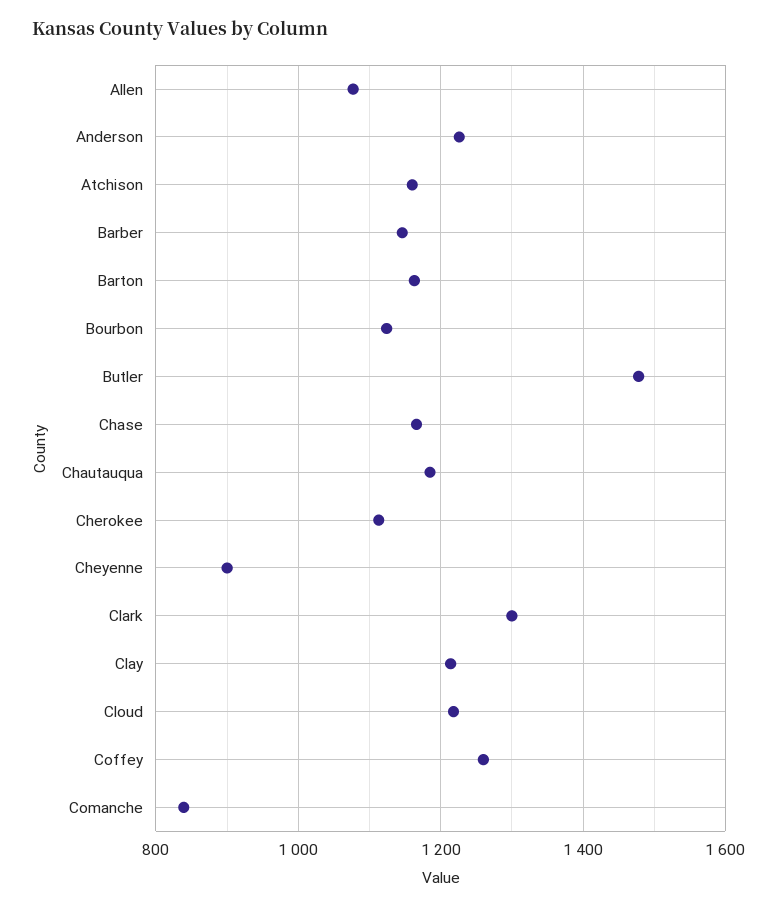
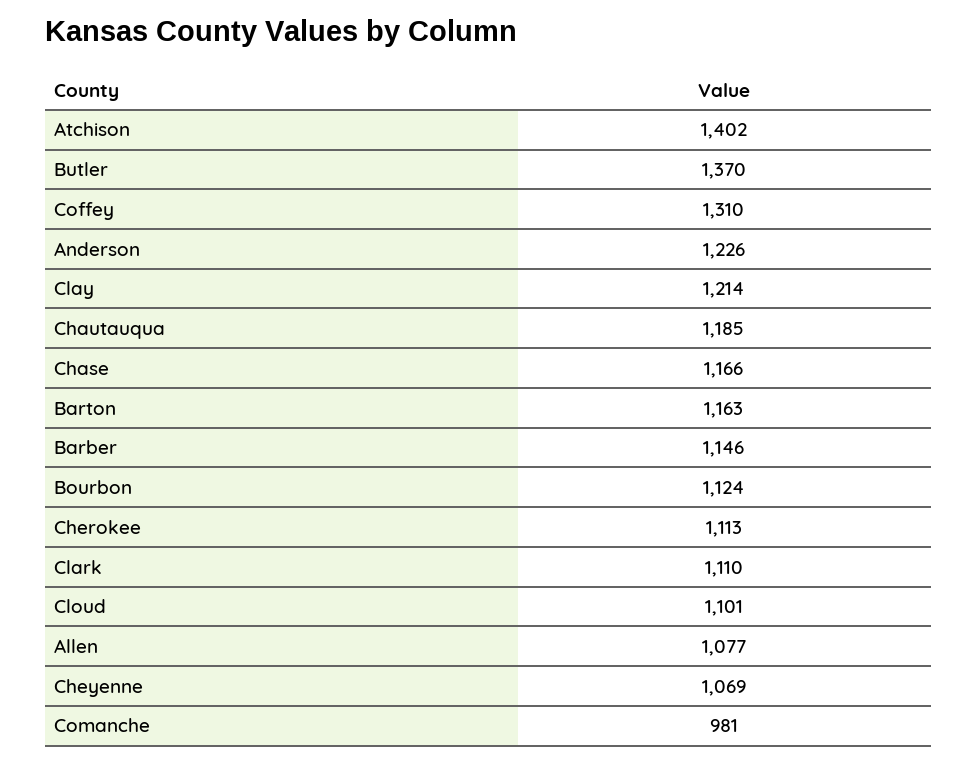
Atchison: 1160 -> 1402
Butler: 1480 -> 1370
Cheyenne: 900 -> 1069
Clark: 1300 -> 1110
Cloud: 1220 -> 1101
Coffey: 1260 -> 1310
Comanche: 840 -> 981

